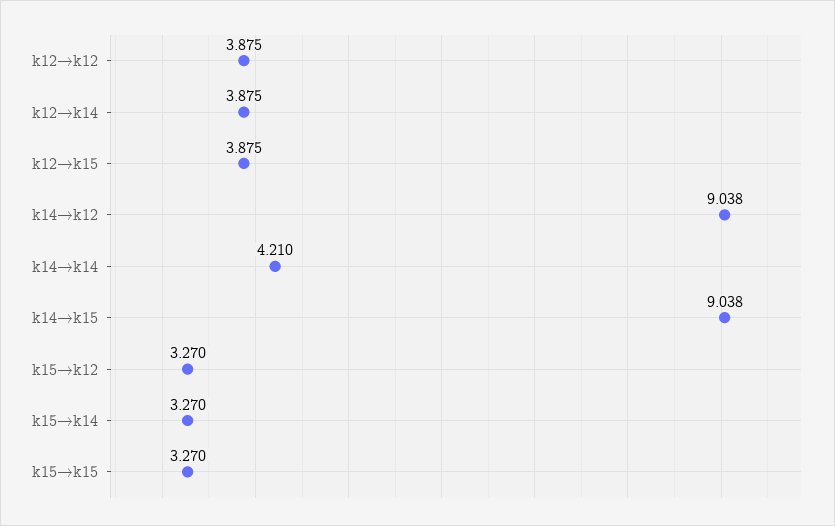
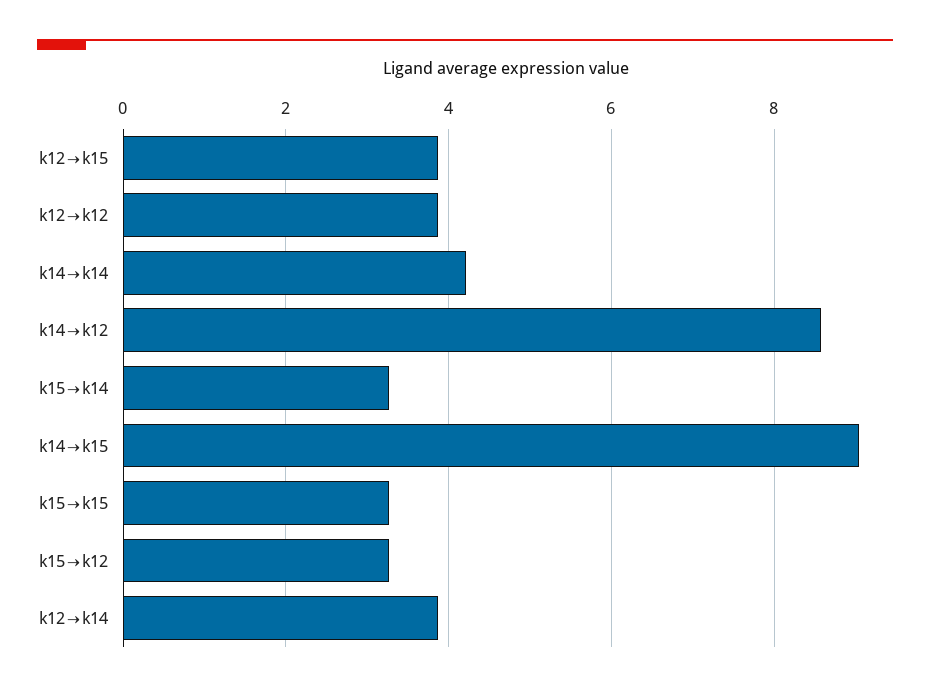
k14→k12: 9.038 -> 8.6

